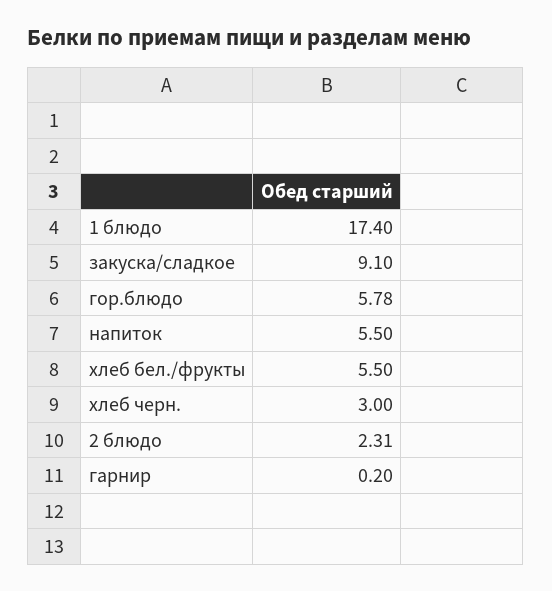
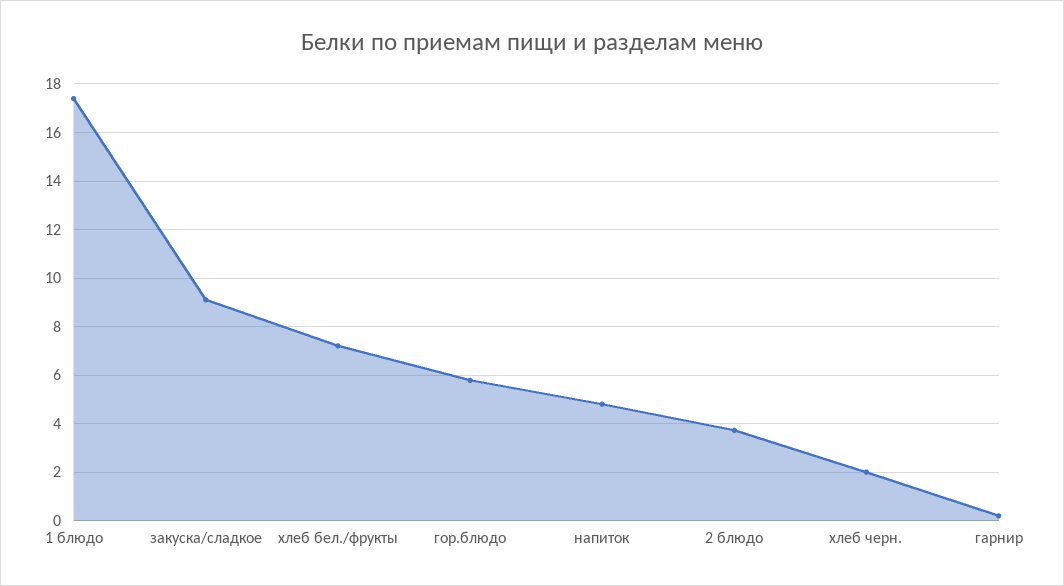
напиток: 5.5 -> 4.75
хлеб бел./фрукты: 5.5 -> 7.25
хлеб черн.: 3 -> 2
2 блюдо: 2.31 -> 3.75

